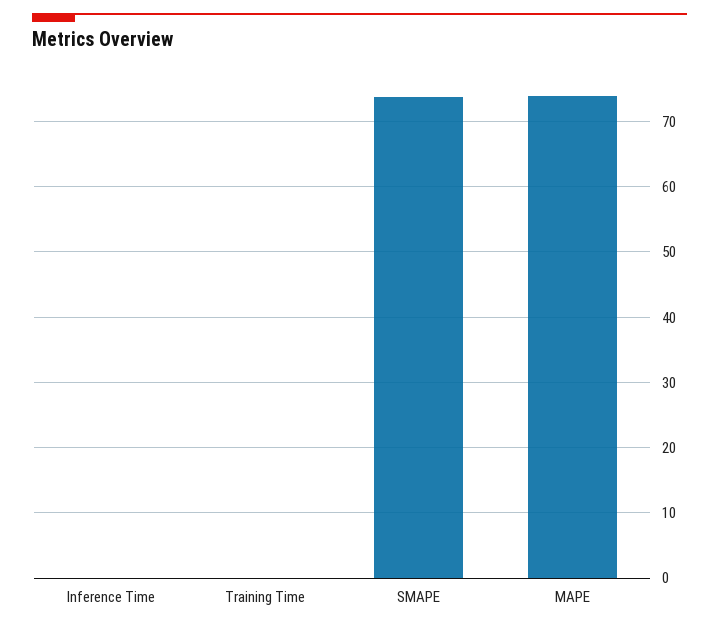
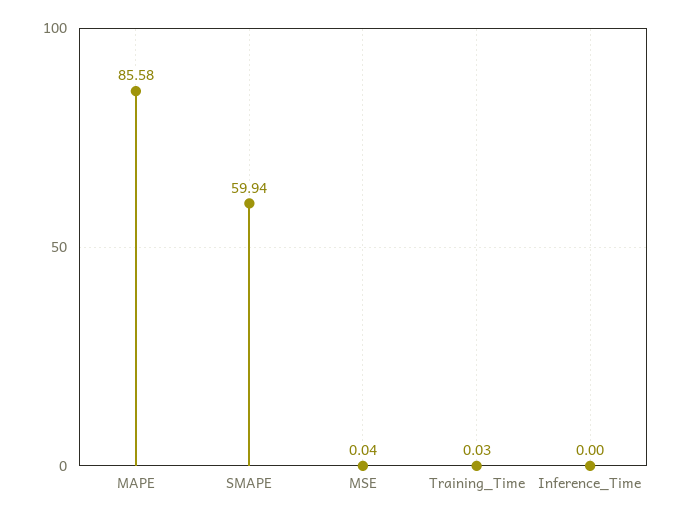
SMAPE: 74 -> 59.94
MAPE: 74 -> 85.58
MSE: none -> 0.04

